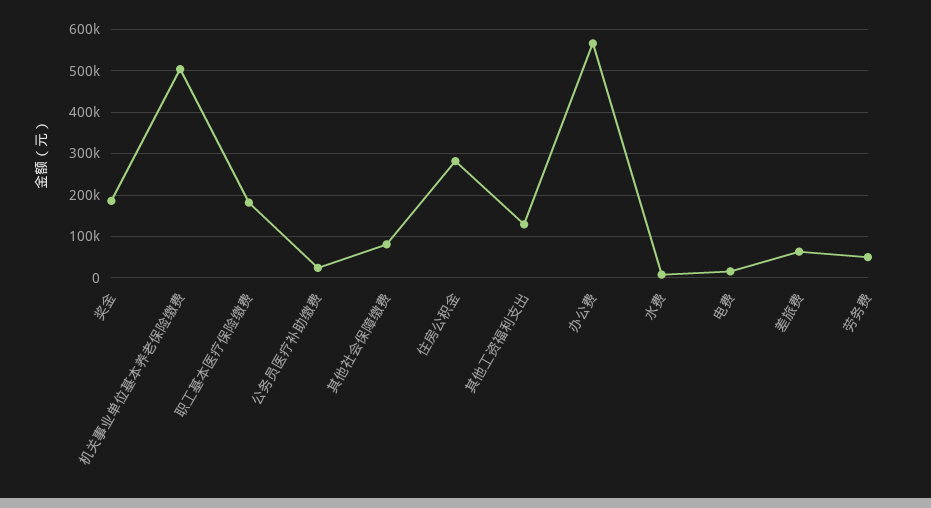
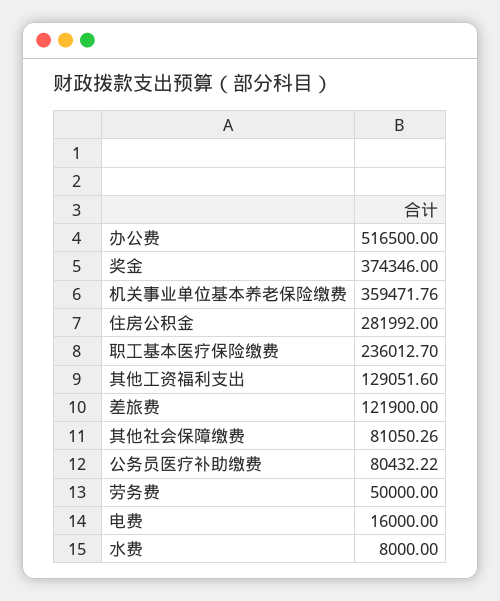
奖金: 180000 -> 374346
机关事业单位基本养老保险缴费: 500000 -> 359471.76
职工基本医疗保险缴费: 180000 -> 236012.7
公务员医疗补助缴费: 20000 -> 80432.22
办公费: 560000 -> 516500
差旅费: 60000 -> 121900

